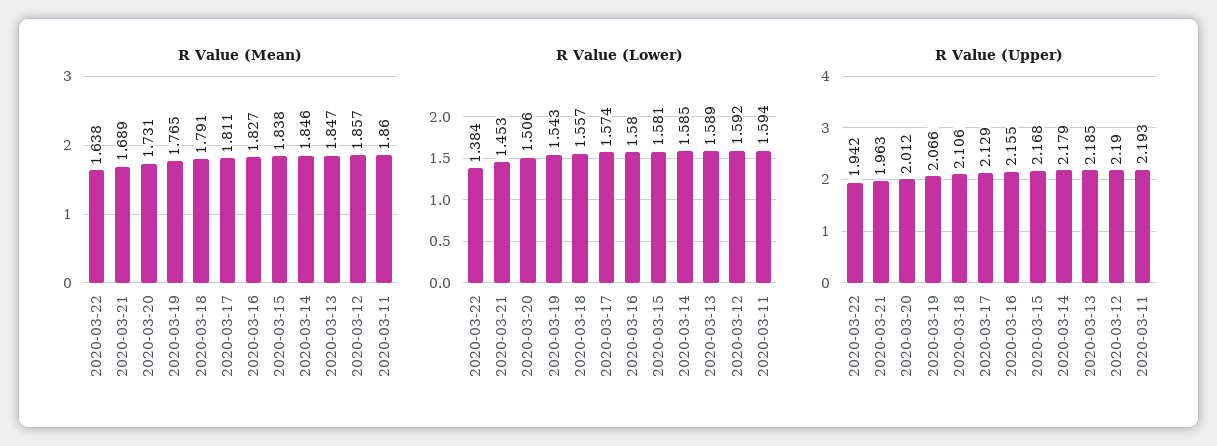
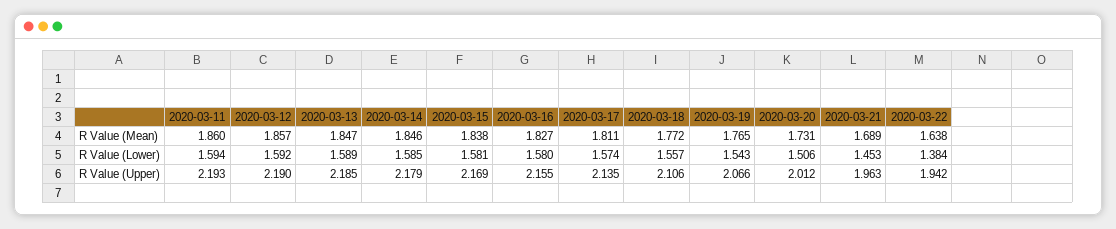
R Value (Mean), 2020-03-18: 1.791 -> 1.772
R Value (Upper), 2020-03-17: 2.129 -> 2.135
R Value (Upper), 2020-03-15: 2.168 -> 2.169

